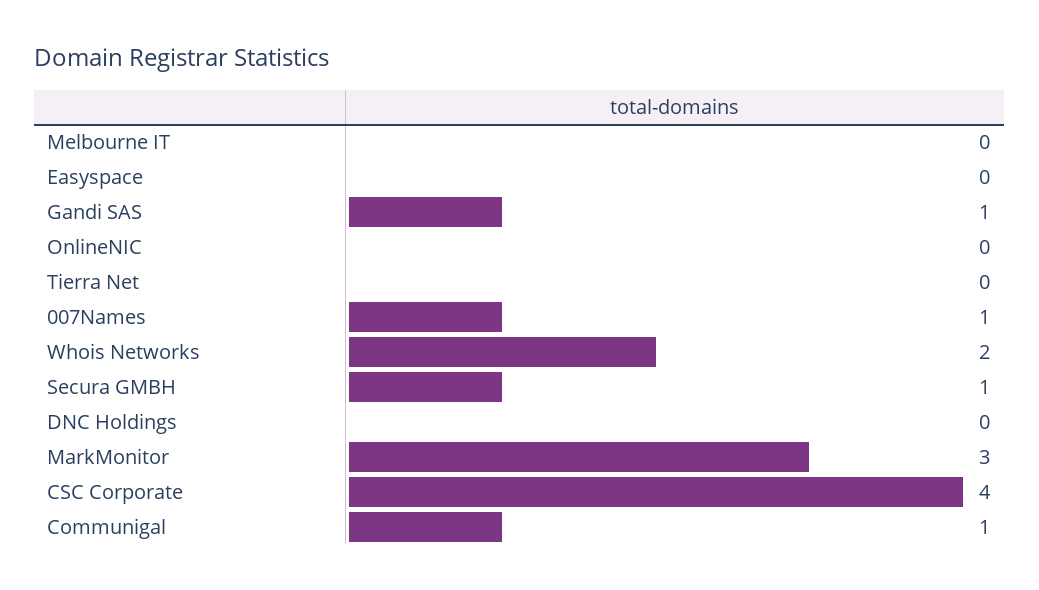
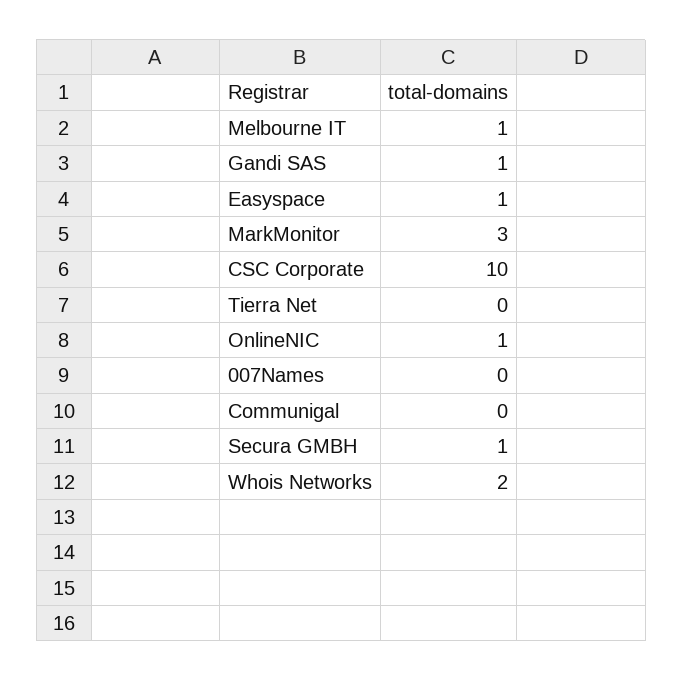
Melbourne IT: 0 -> 1
Easyspace: 0 -> 1
OnlineNIC: 0 -> 1
007Names: 1 -> 0
DNC Holdings: 0 -> none
CSC Corporate: 4 -> 10
Communigal: 1 -> 0

